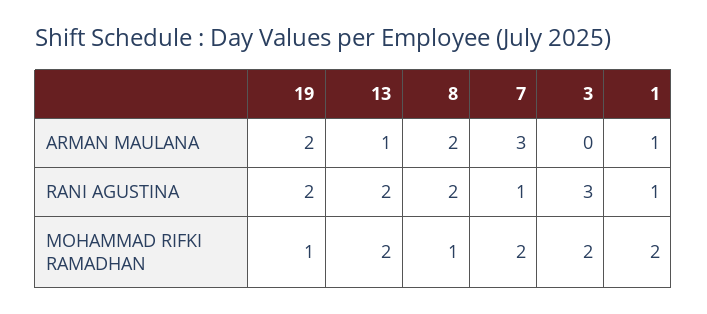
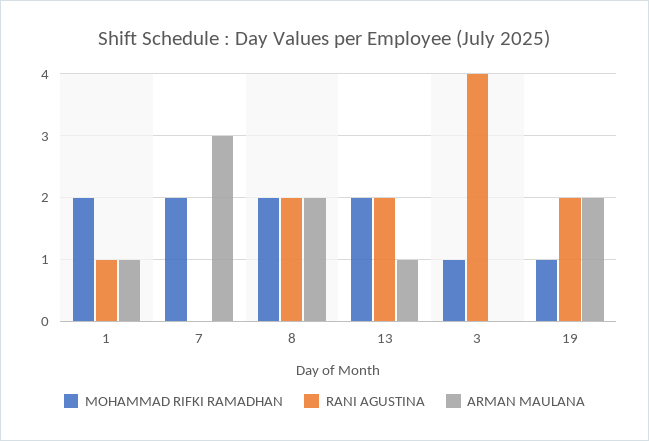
RANI AGUSTINA, 7: 1 -> 0
RANI AGUSTINA, 3: 3 -> 4
MOHAMMAD RIFKI RAMADHAN, 8: 1 -> 2
MOHAMMAD RIFKI RAMADHAN, 3: 2 -> 1

